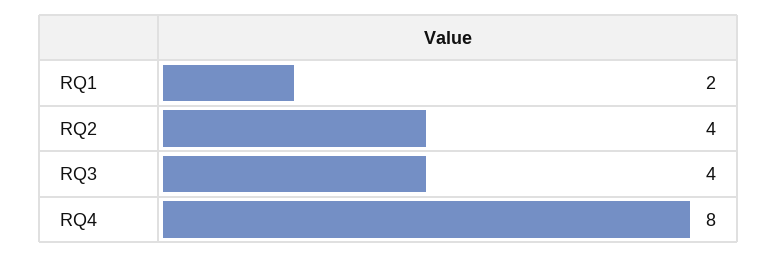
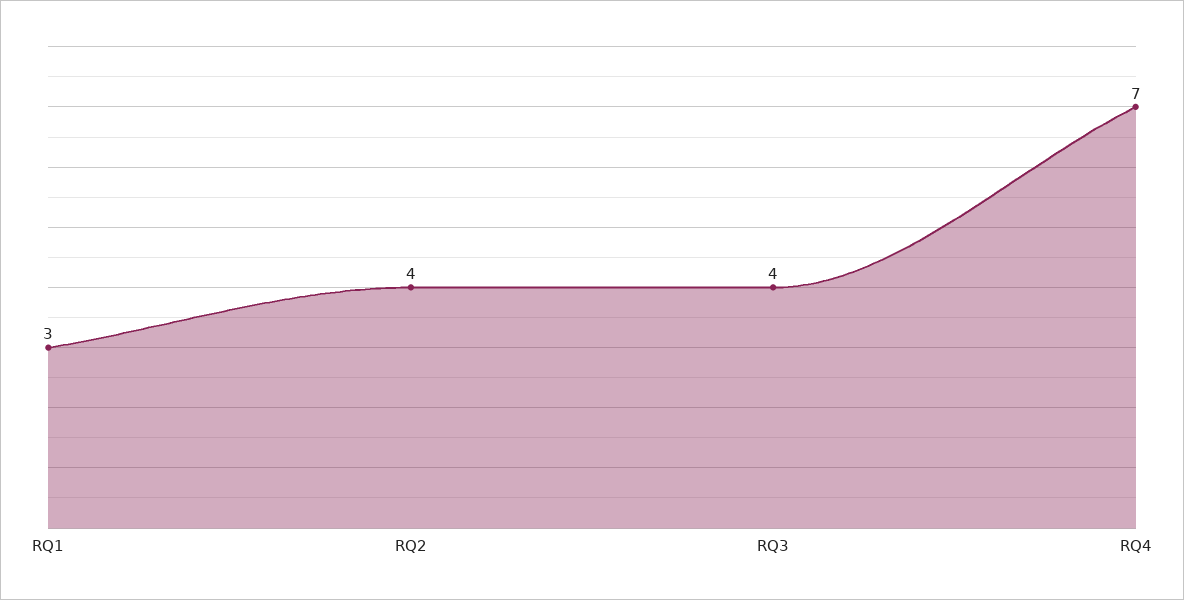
RQ1: 2 -> 3
RQ4: 8 -> 7

